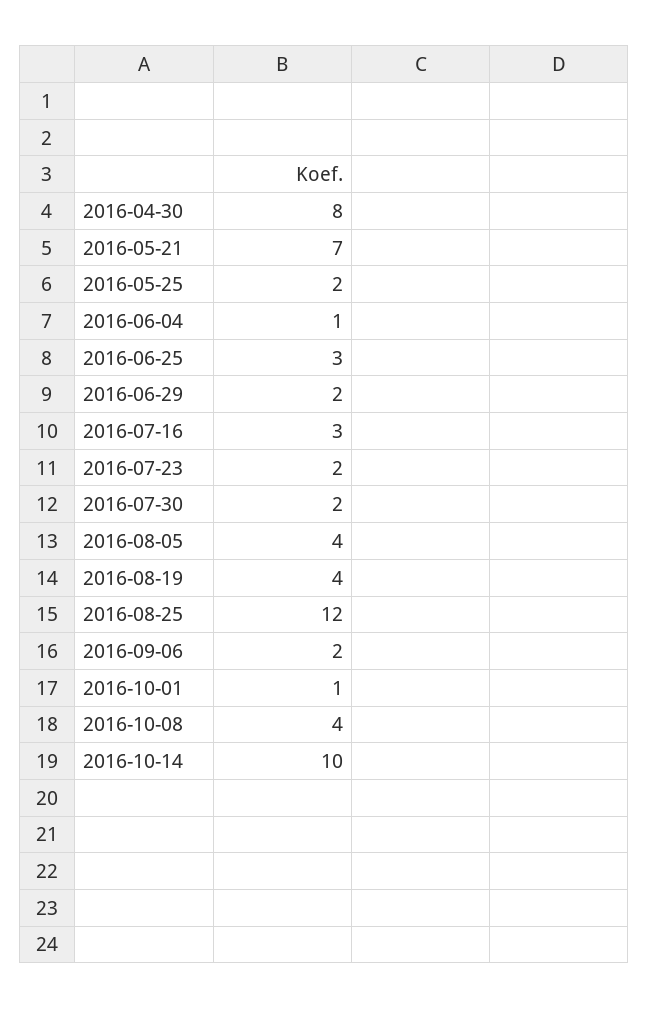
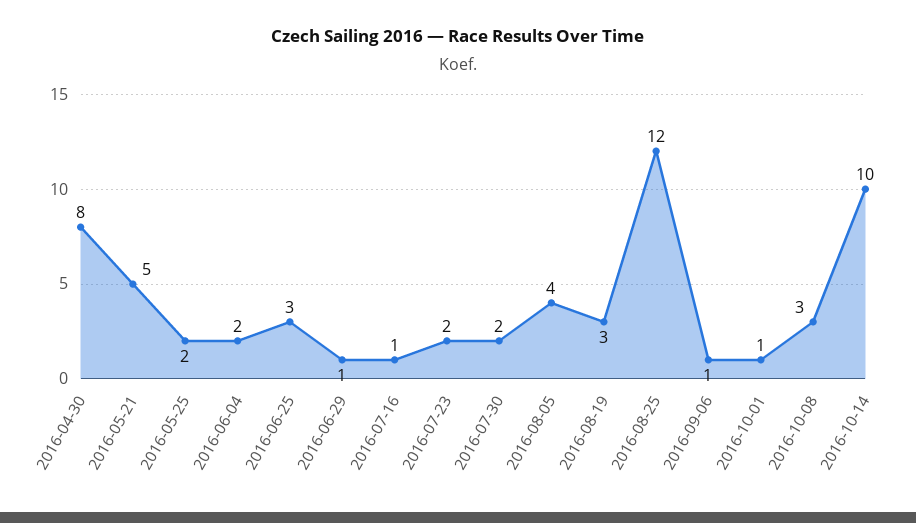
2016-05-21: 7 -> 5
2016-06-04: 1 -> 2
2016-06-29: 2 -> 1
2016-07-16: 3 -> 1
2016-08-19: 4 -> 3
2016-09-06: 2 -> 1
2016-10-08: 4 -> 3

